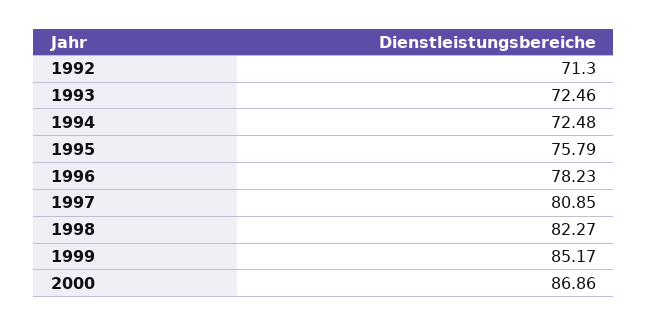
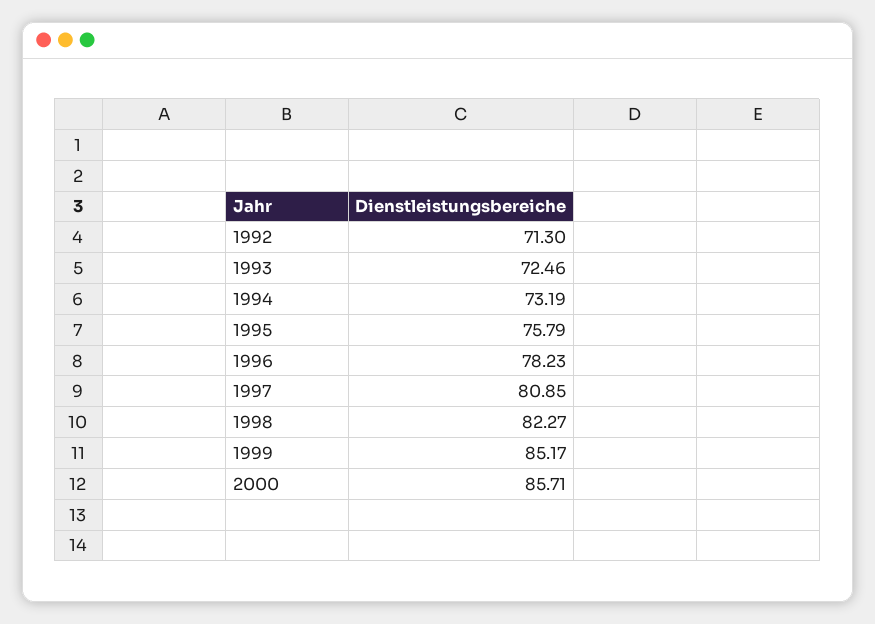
1994: 72.48 -> 73.19
2000: 86.86 -> 85.71

